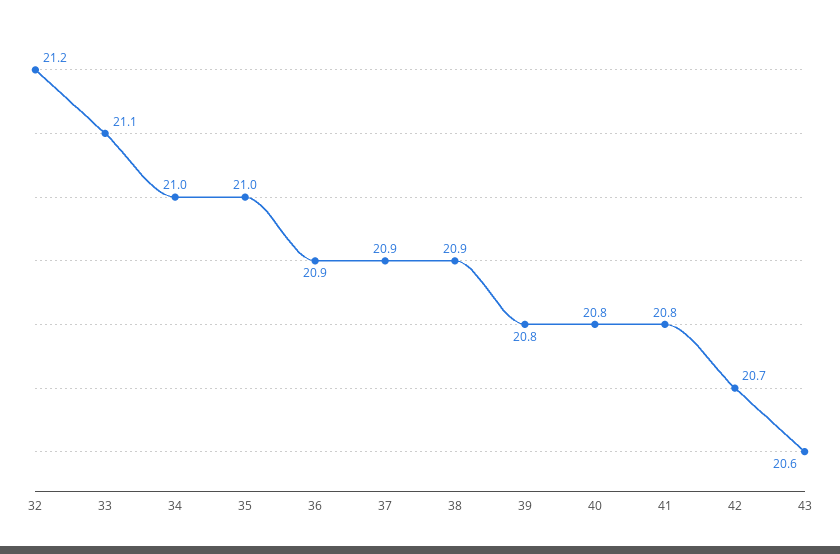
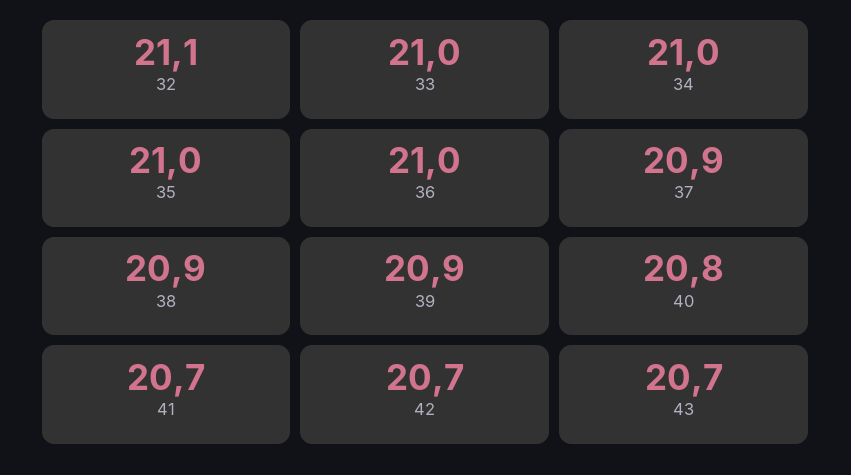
32: 21.2 -> 21.1
33: 21.1 -> 21
36: 20.9 -> 21
39: 20.8 -> 20.9
41: 20.8 -> 20.7
43: 20.6 -> 20.7

